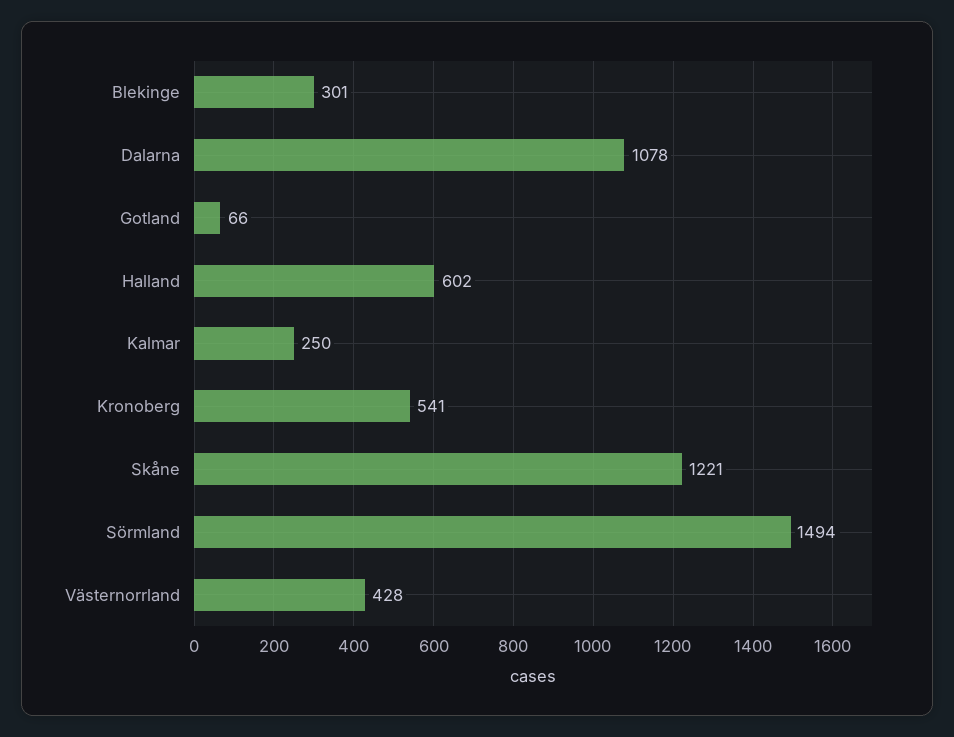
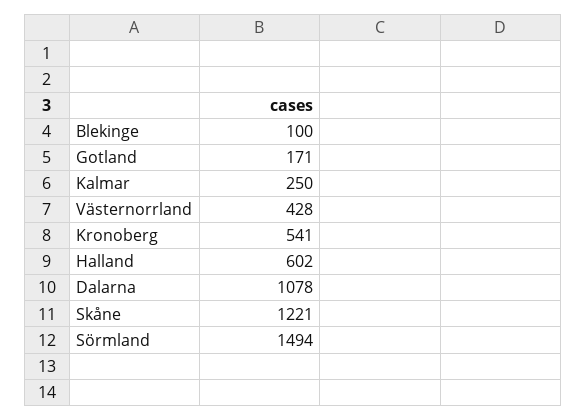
Blekinge: 301 -> 100
Gotland: 66 -> 171

